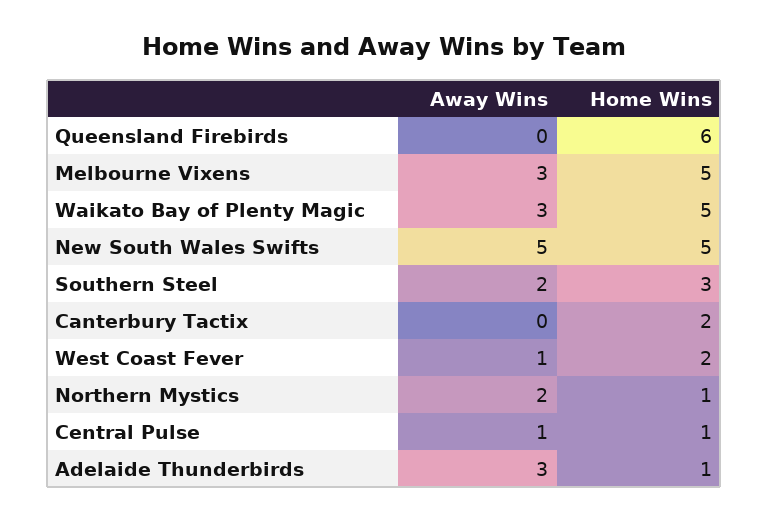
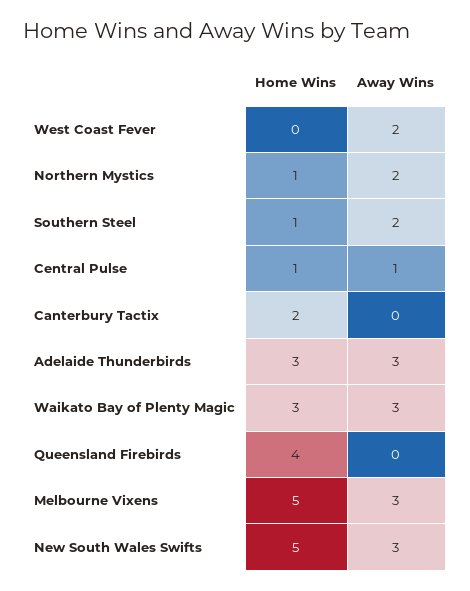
Home Wins, Queensland Firebirds: 6 -> 4
Home Wins, Waikato Bay of Plenty Magic: 5 -> 3
Away Wins, New South Wales Swifts: 5 -> 3
Home Wins, Southern Steel: 3 -> 1
Away Wins, West Coast Fever: 1 -> 2
Home Wins, West Coast Fever: 2 -> 0
Home Wins, Adelaide Thunderbirds: 1 -> 3

